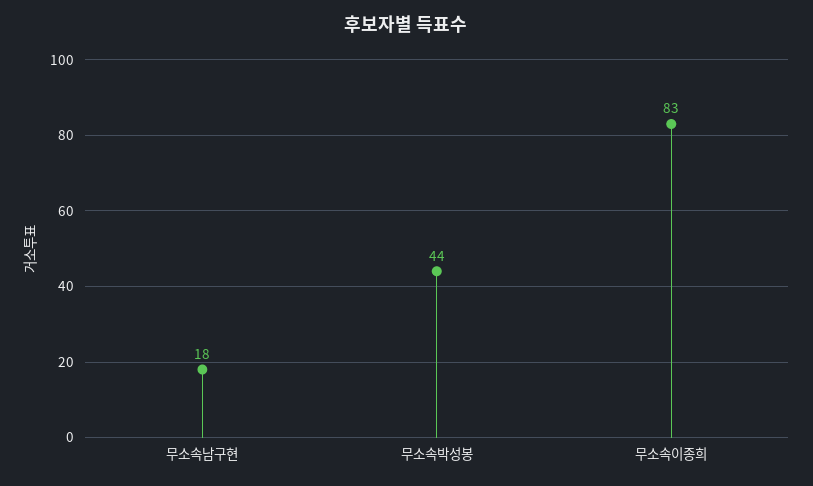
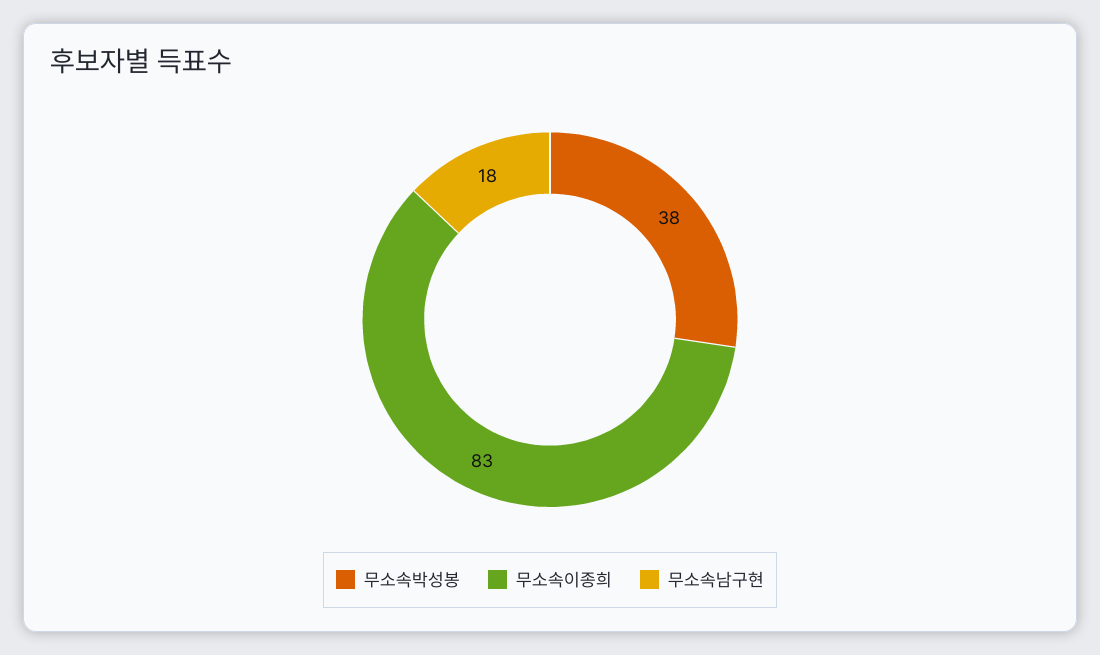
무소속박성봉: 44 -> 38

